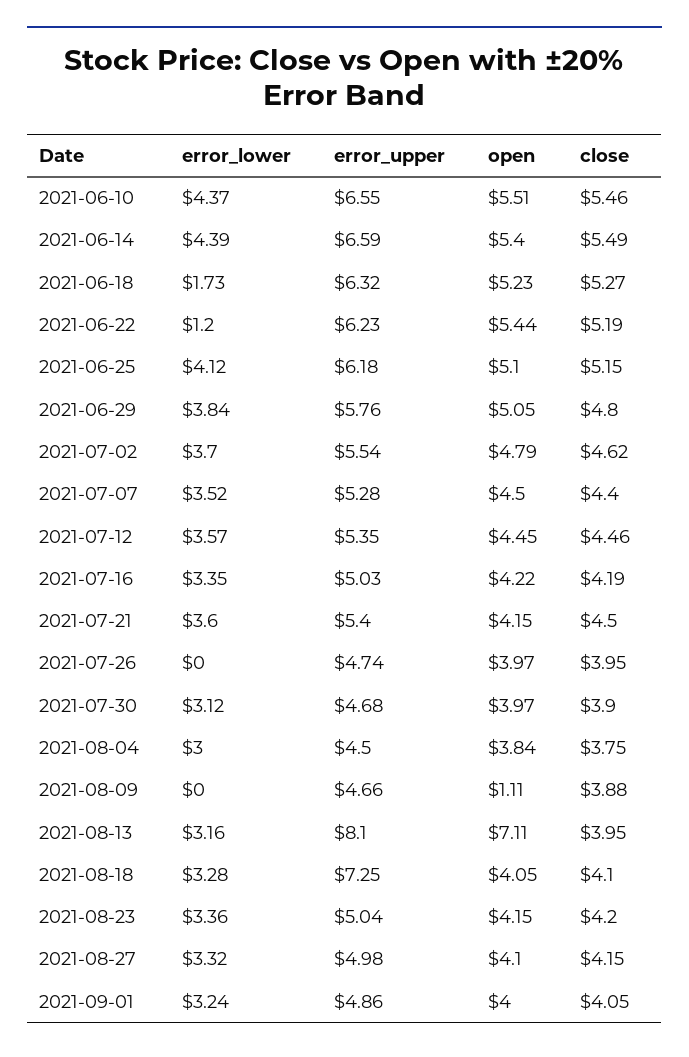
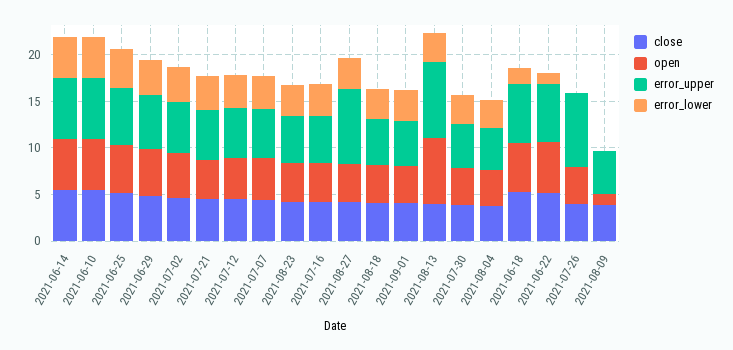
error_upper, 2021-07-26: 4.74 -> 8
error_upper, 2021-08-18: 7.25 -> 5
error_upper, 2021-08-27: 4.98 -> 8

